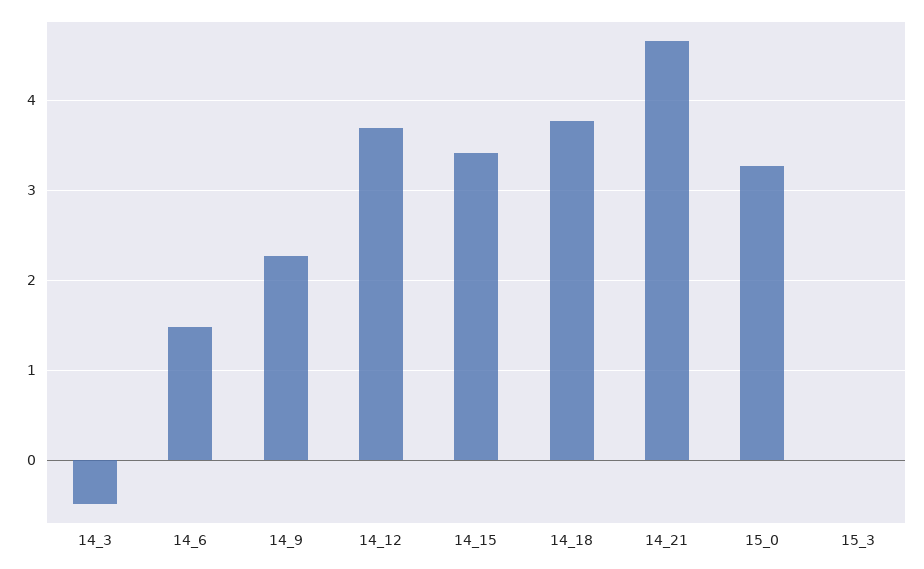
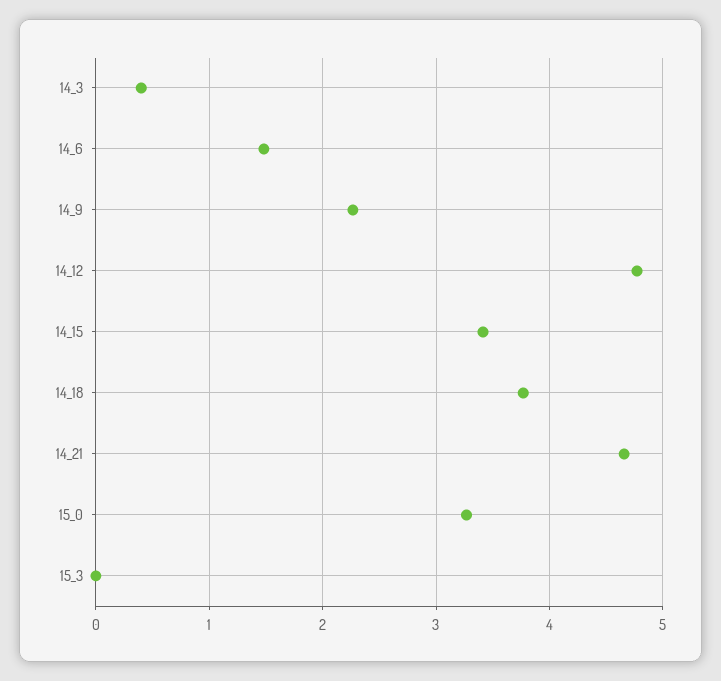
14_3: -0.5 -> 0.4
14_12: 3.7 -> 4.8

